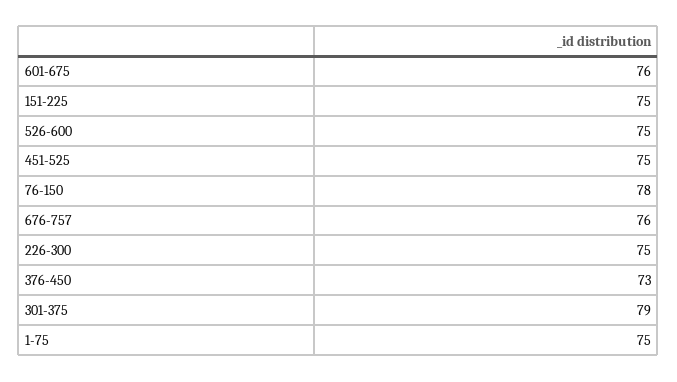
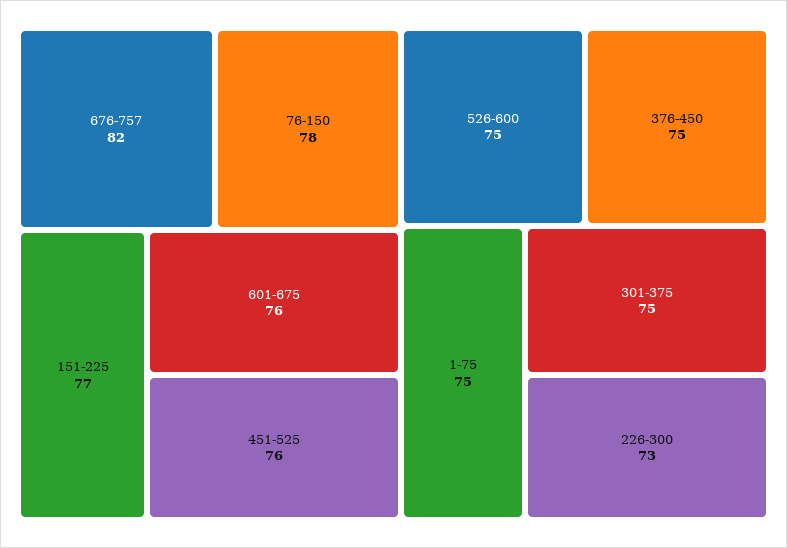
151-225: 75 -> 77
451-525: 75 -> 76
676-757: 76 -> 82
226-300: 75 -> 73
376-450: 73 -> 75
301-375: 79 -> 75

